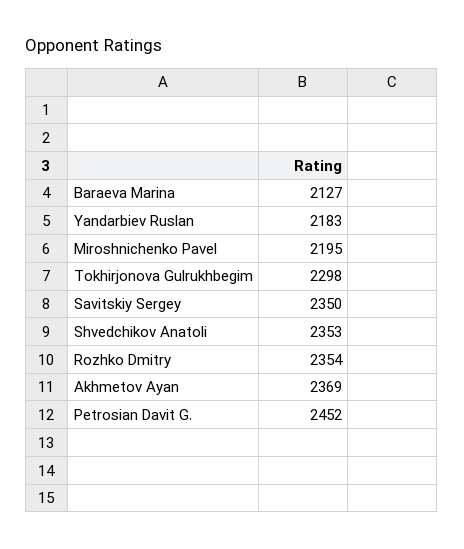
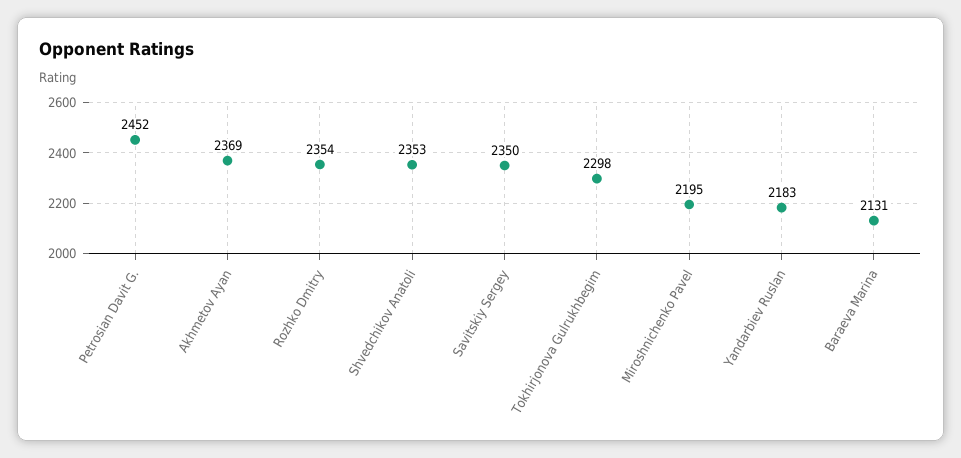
Baraeva Marina: 2127 -> 2131

